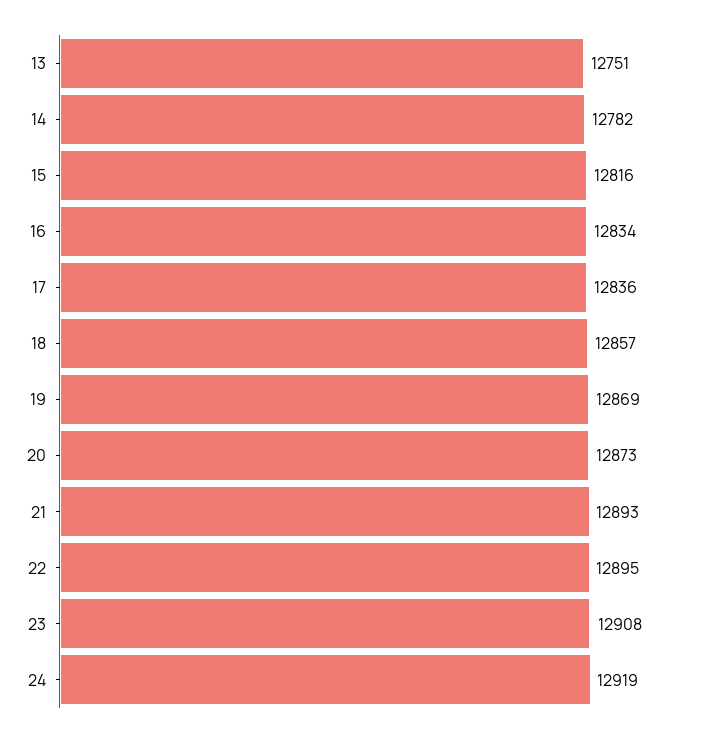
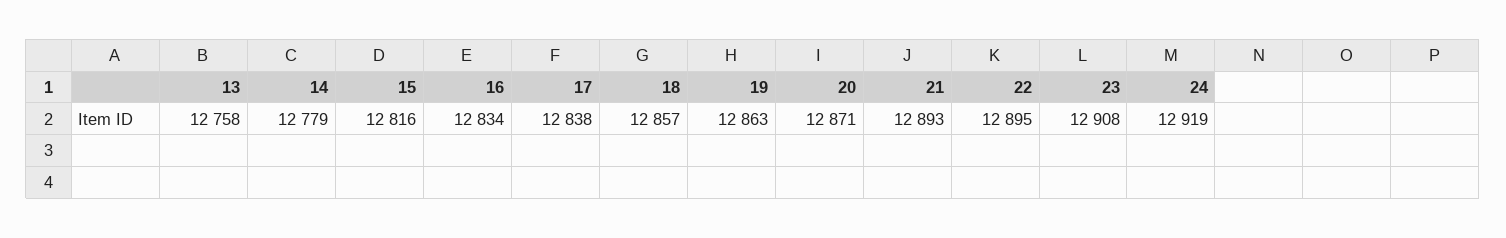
13: 12751 -> 12758
14: 12782 -> 12779
17: 12836 -> 12838
19: 12869 -> 12863
20: 12873 -> 12871

